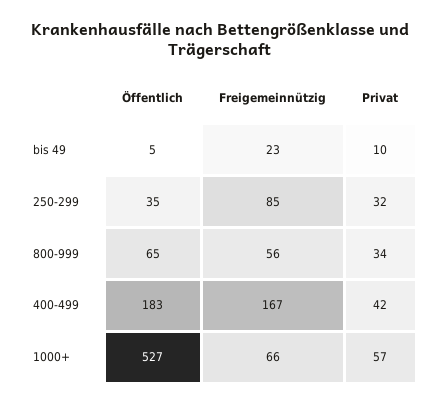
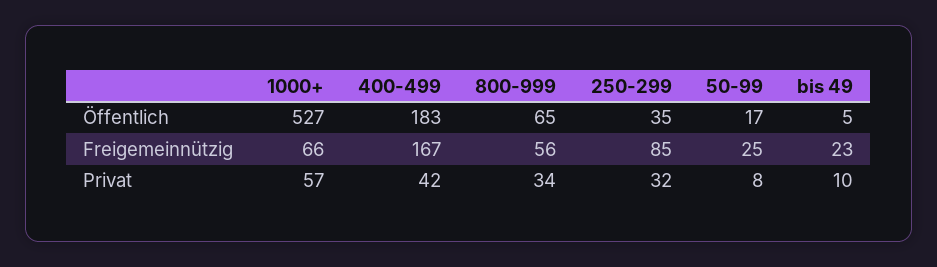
Öffentlich, 50-99: none -> 17
Freigemeinnützig, 50-99: none -> 25
Privat, 50-99: none -> 8

